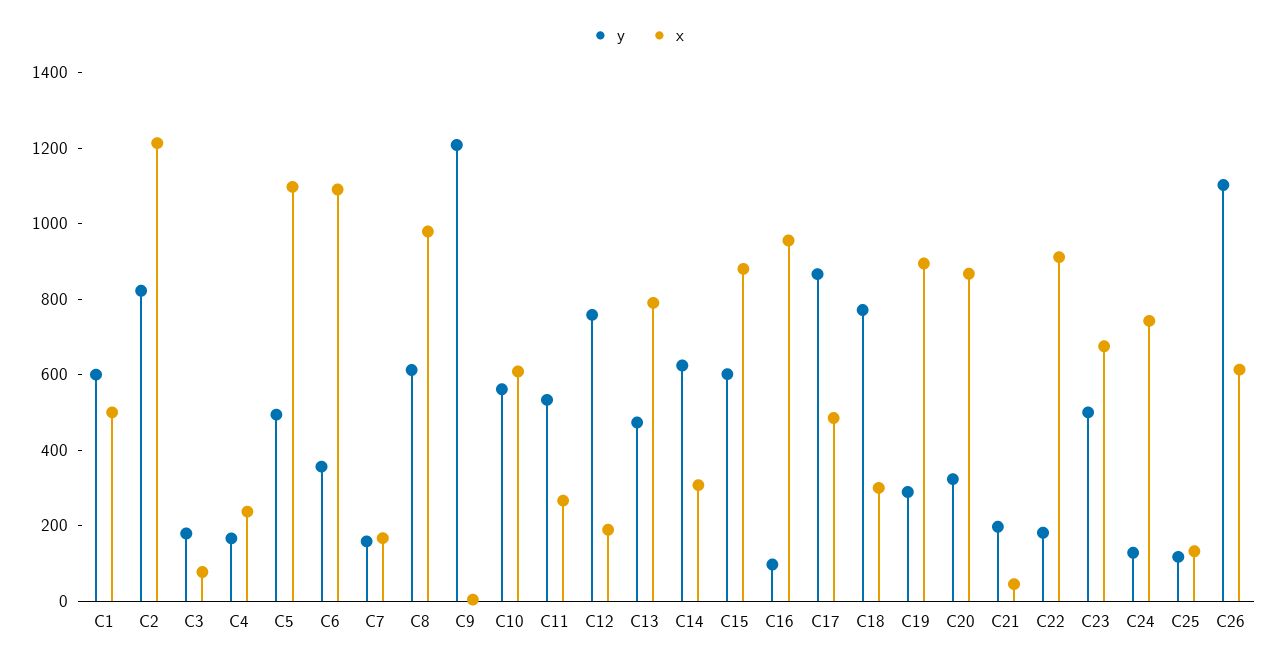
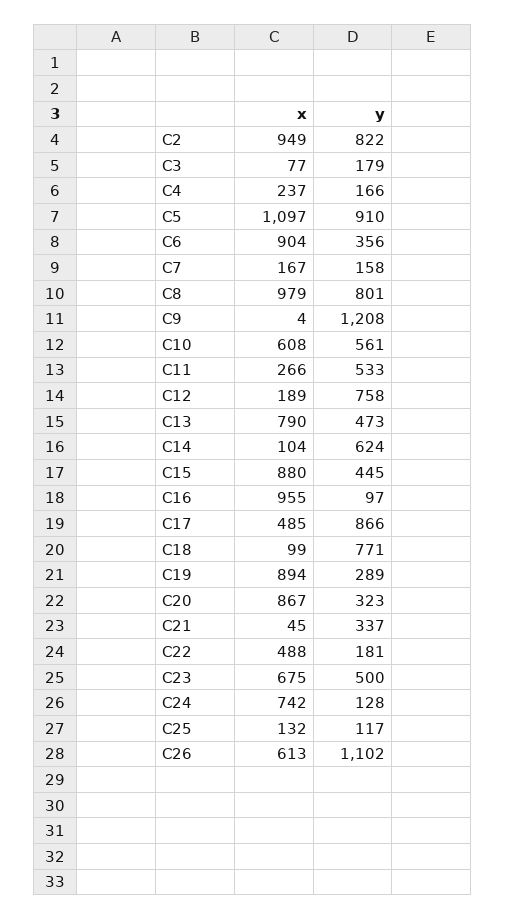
y, C1: 600 -> none
x, C1: 500 -> none
x, C2: 1200 -> 949
y, C5: 500 -> 910
x, C6: 1100 -> 904
y, C8: 600 -> 801
x, C14: 300 -> 104
y, C15: 600 -> 445
x, C18: 300 -> 99
y, C21: 200 -> 337
x, C22: 900 -> 488

